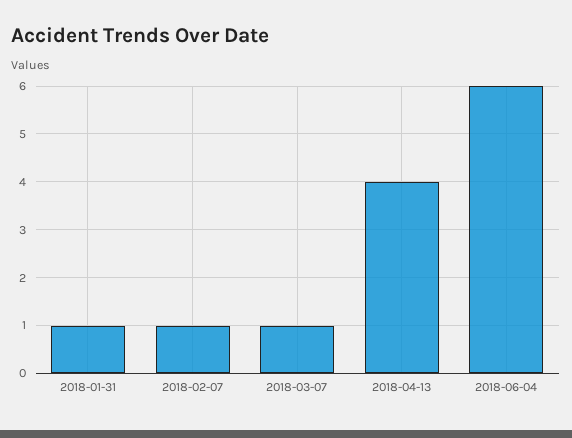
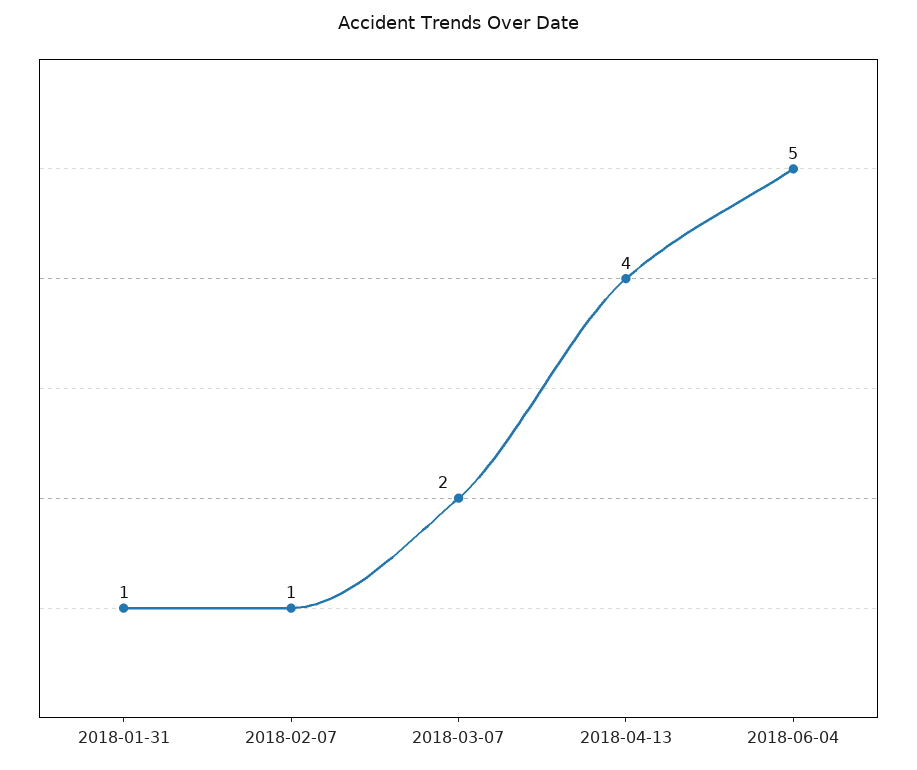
2018-03-07: 1 -> 2
2018-06-04: 6 -> 5

